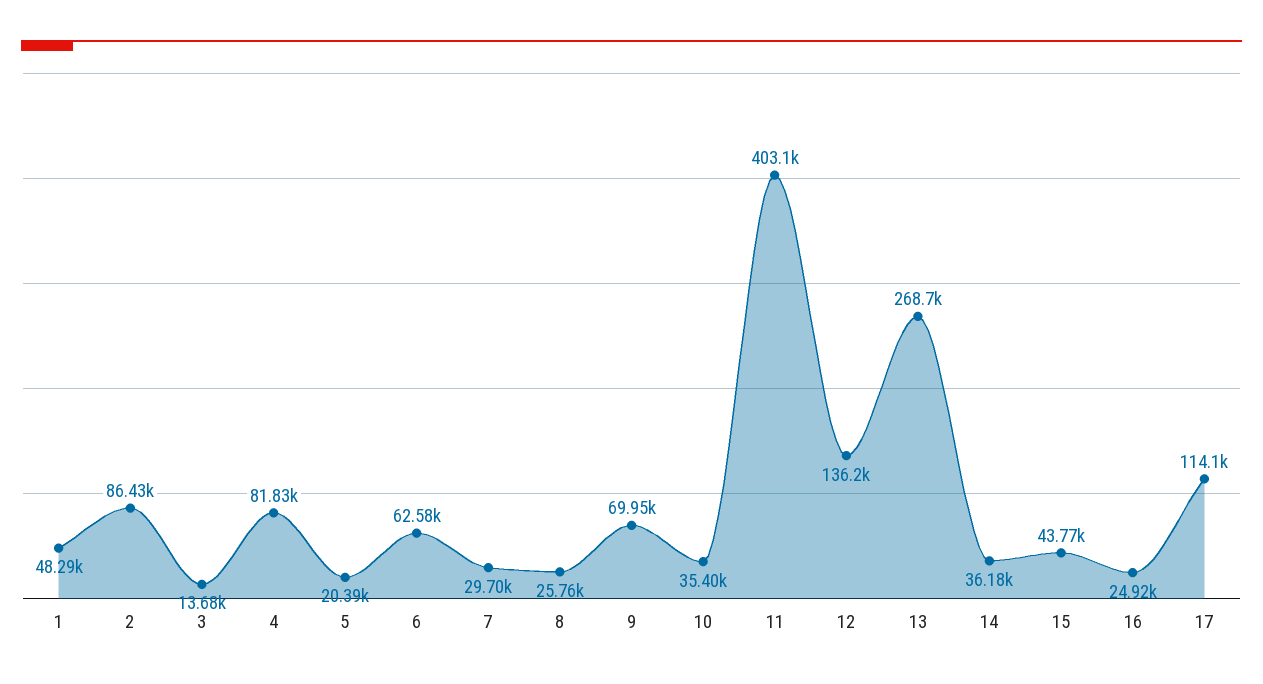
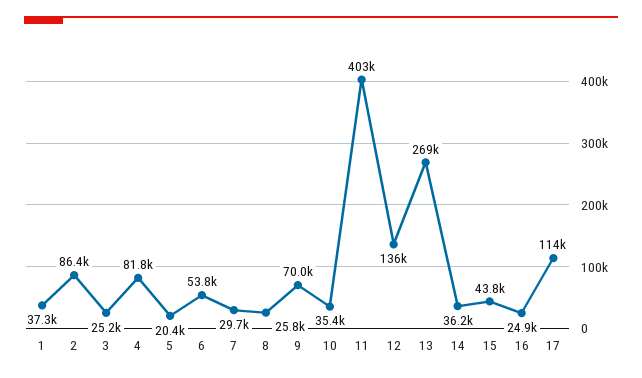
1: 48290 -> 37300
3: 13680 -> 25200
6: 62580 -> 53800

